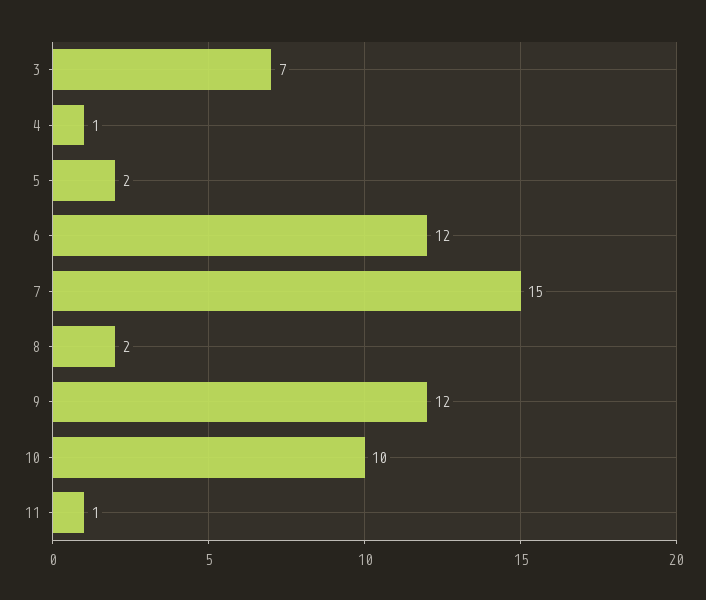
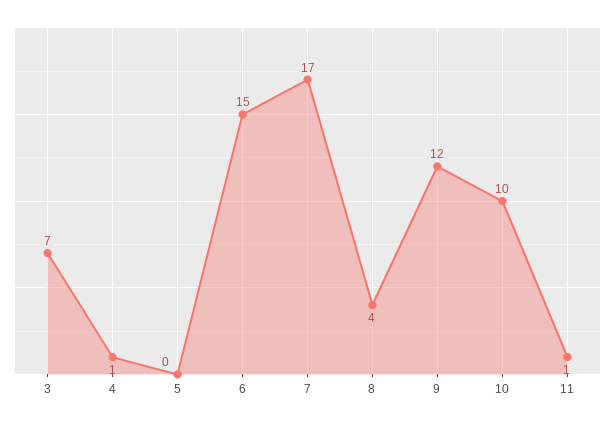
5: 2 -> 0
6: 12 -> 15
7: 15 -> 17
8: 2 -> 4

